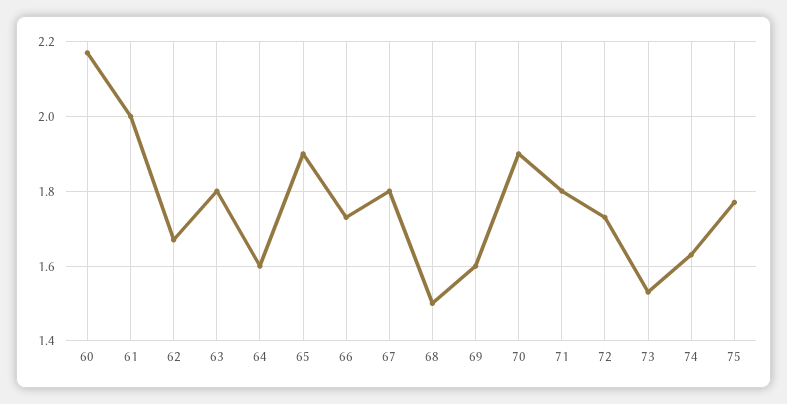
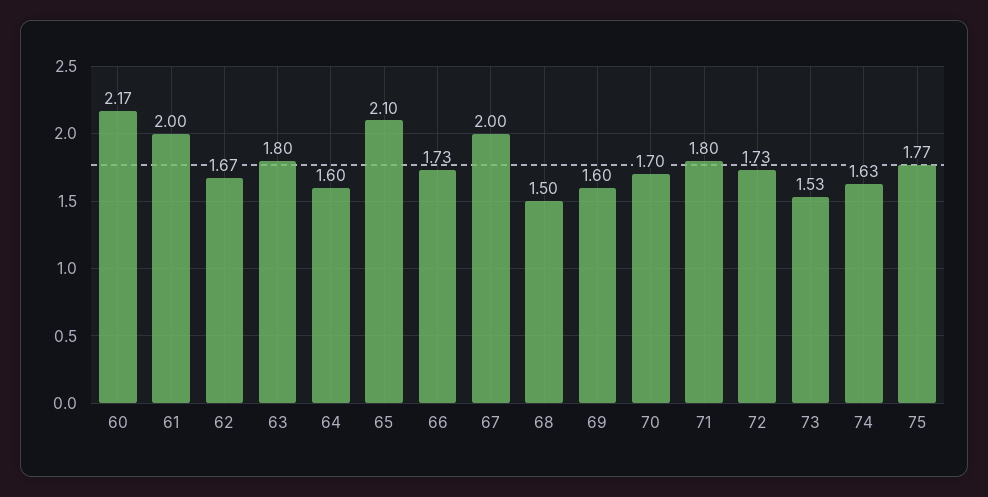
65: 1.9 -> 2.1
67: 1.8 -> 2
70: 1.9 -> 1.7

